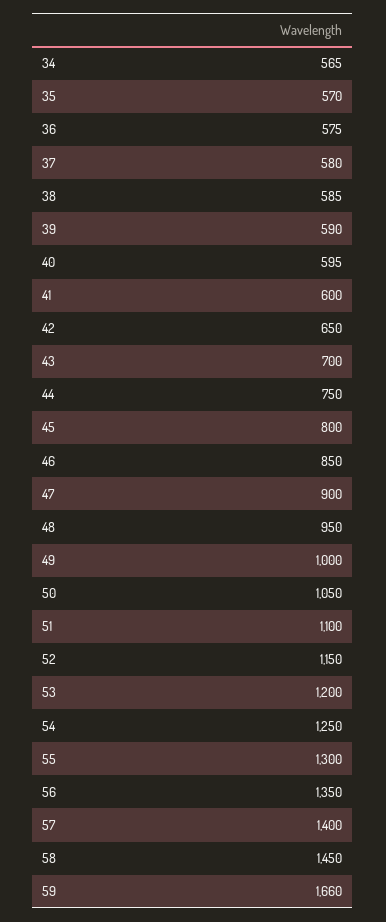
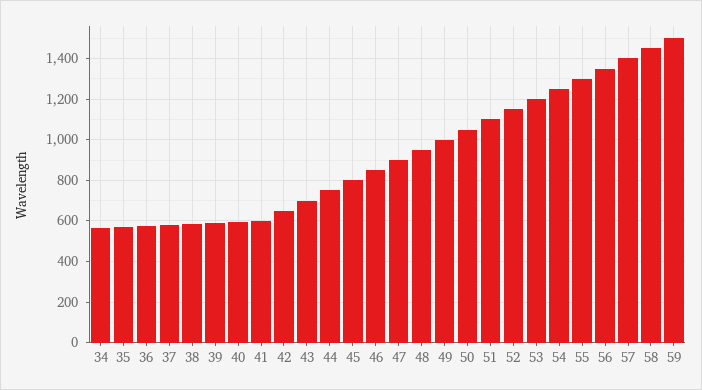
59: 1660 -> 1500

